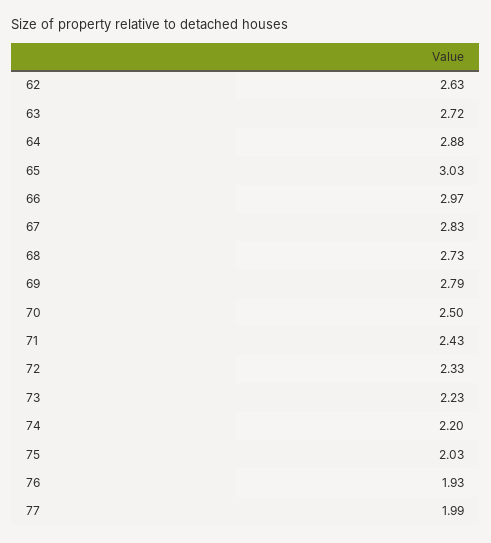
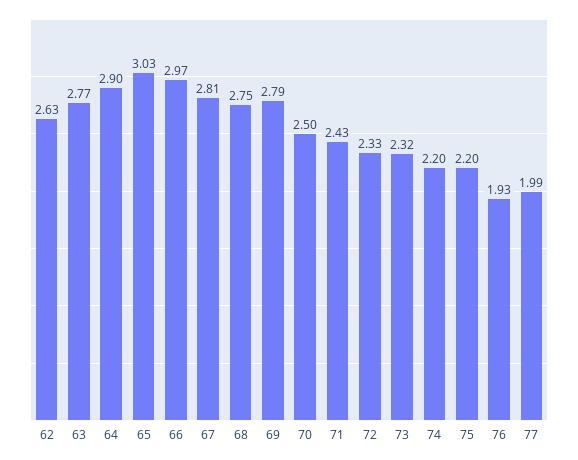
63: 2.72 -> 2.77
64: 2.88 -> 2.9
67: 2.83 -> 2.81
68: 2.73 -> 2.75
73: 2.23 -> 2.32
75: 2.03 -> 2.2

